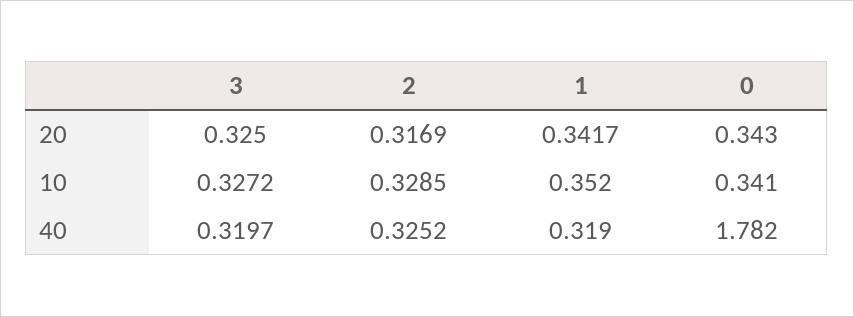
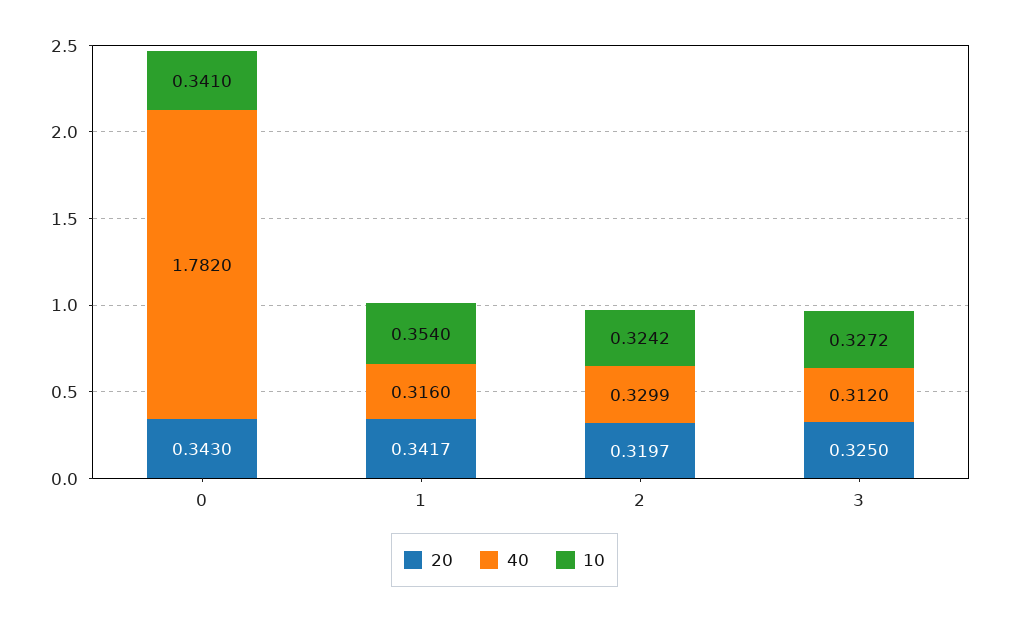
20, 2: 0.3169 -> 0.3197
10, 2: 0.3285 -> 0.3242
10, 1: 0.352 -> 0.354
40, 3: 0.3197 -> 0.312
40, 2: 0.3252 -> 0.3299
40, 1: 0.319 -> 0.316

